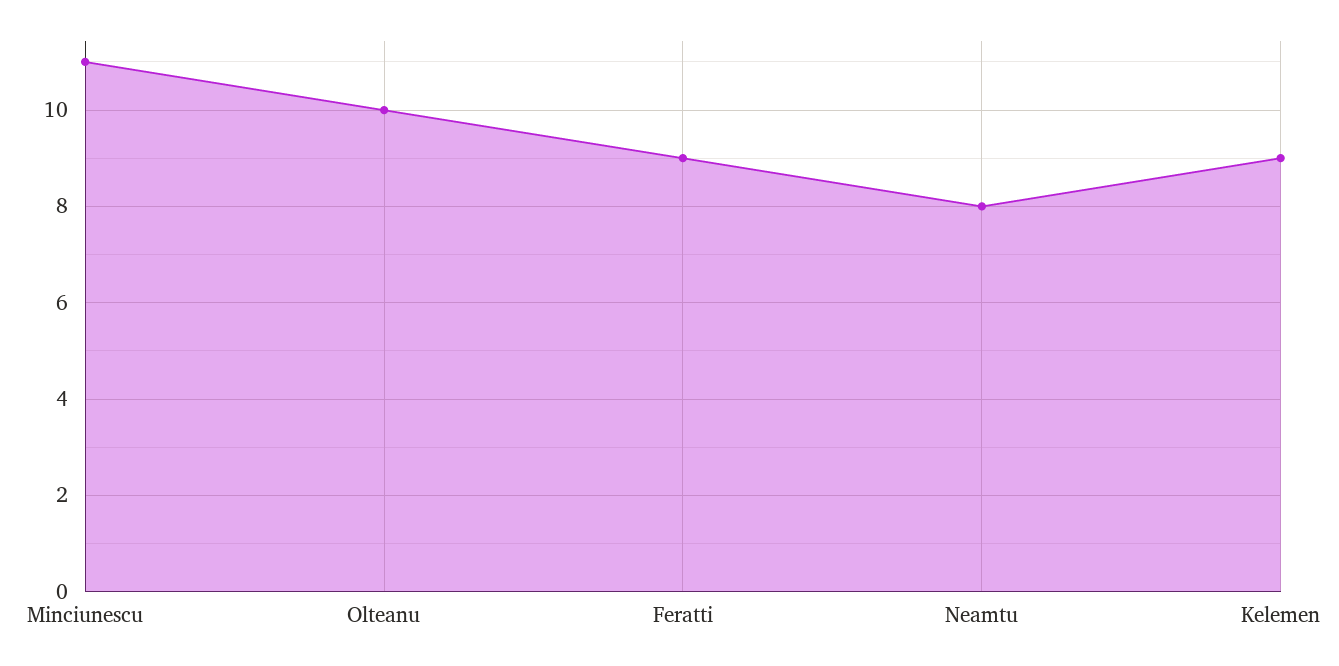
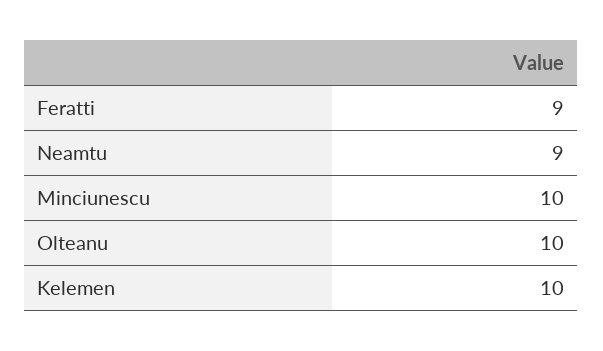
Minciunescu: 11 -> 10
Neamtu: 8 -> 9
Kelemen: 9 -> 10

